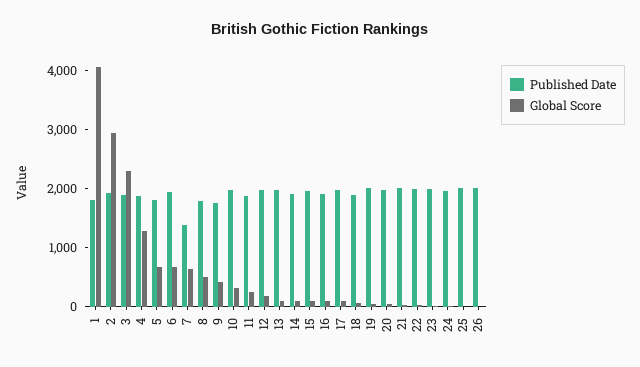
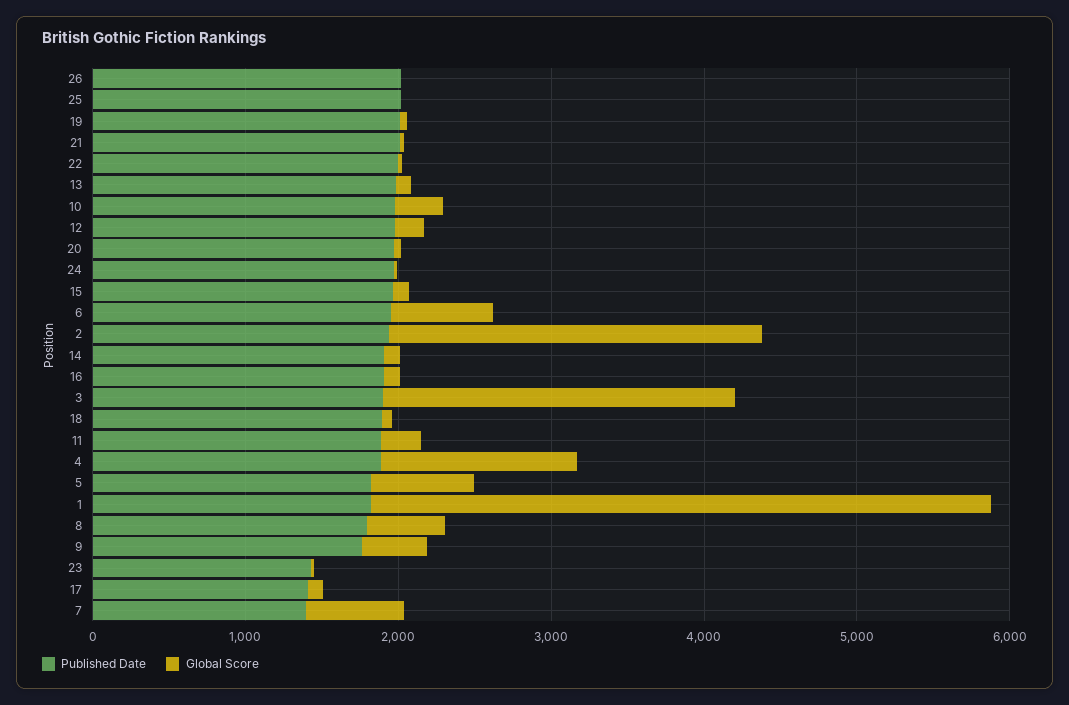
Global Score, 2: 3000 -> 2400
Published Date, 17: 2000 -> 1400
Published Date, 23: 2000 -> 1400

